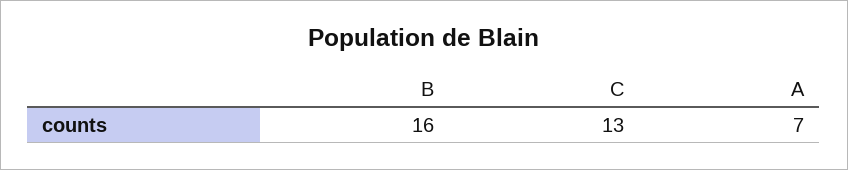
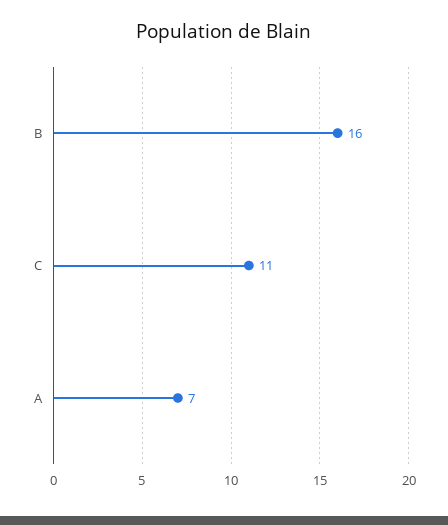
C: 13 -> 11

